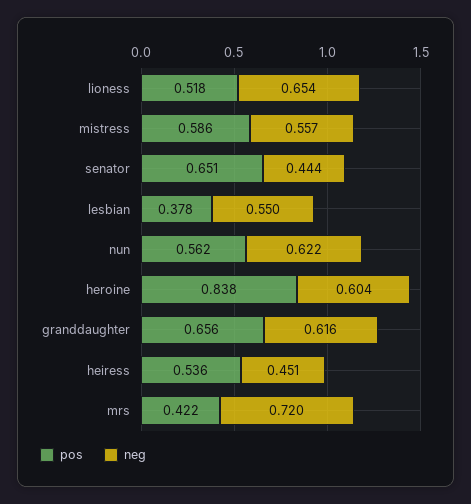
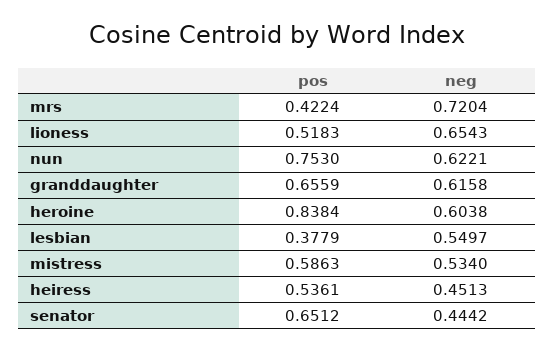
neg, mistress: 0.557 -> 0.534
pos, nun: 0.562 -> 0.753

